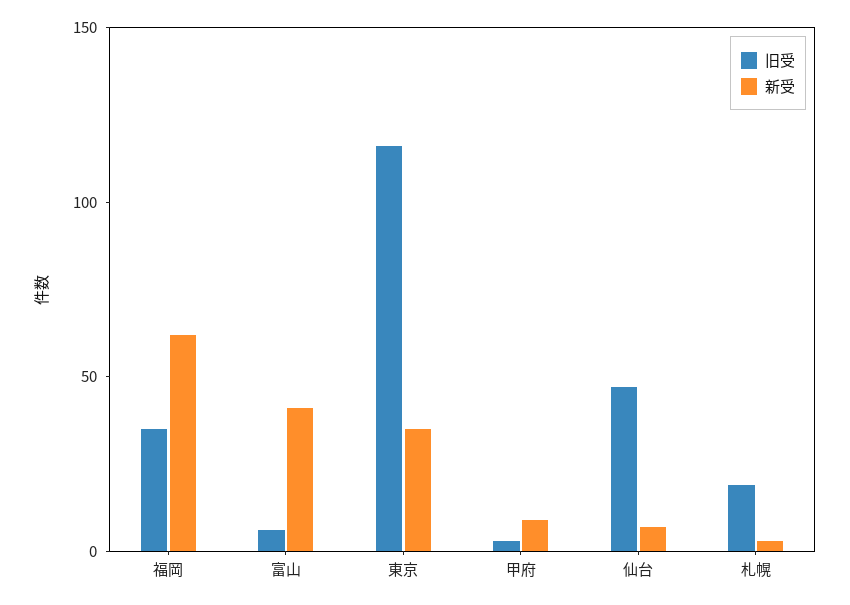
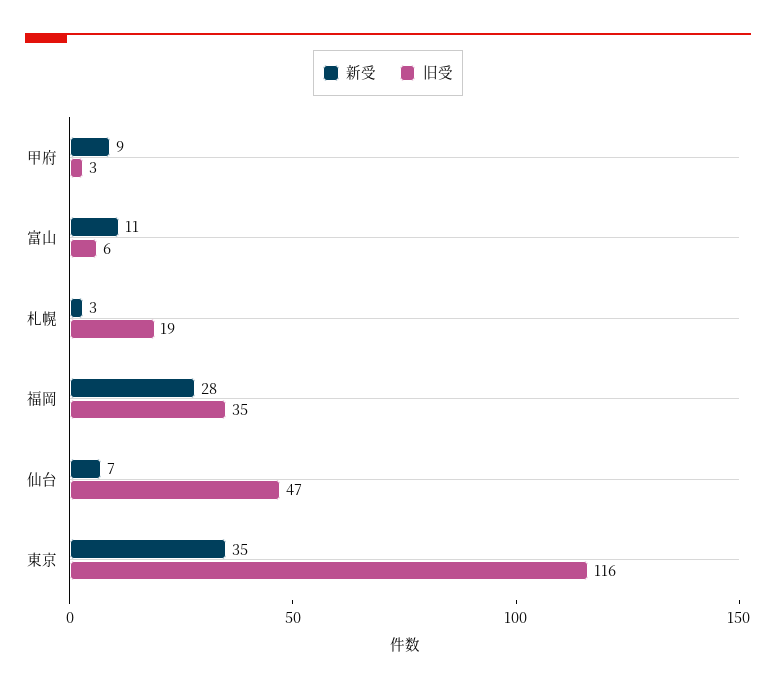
新受, 福岡: 60 -> 28
新受, 富山: 40 -> 11

